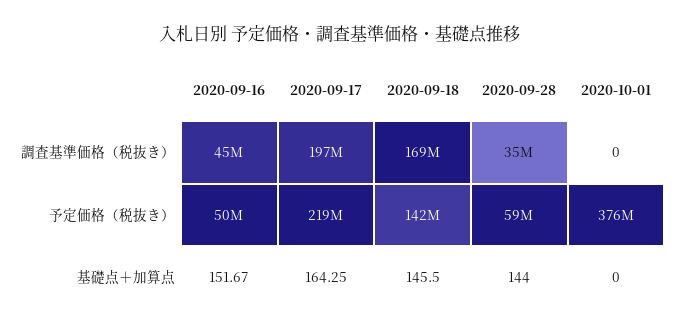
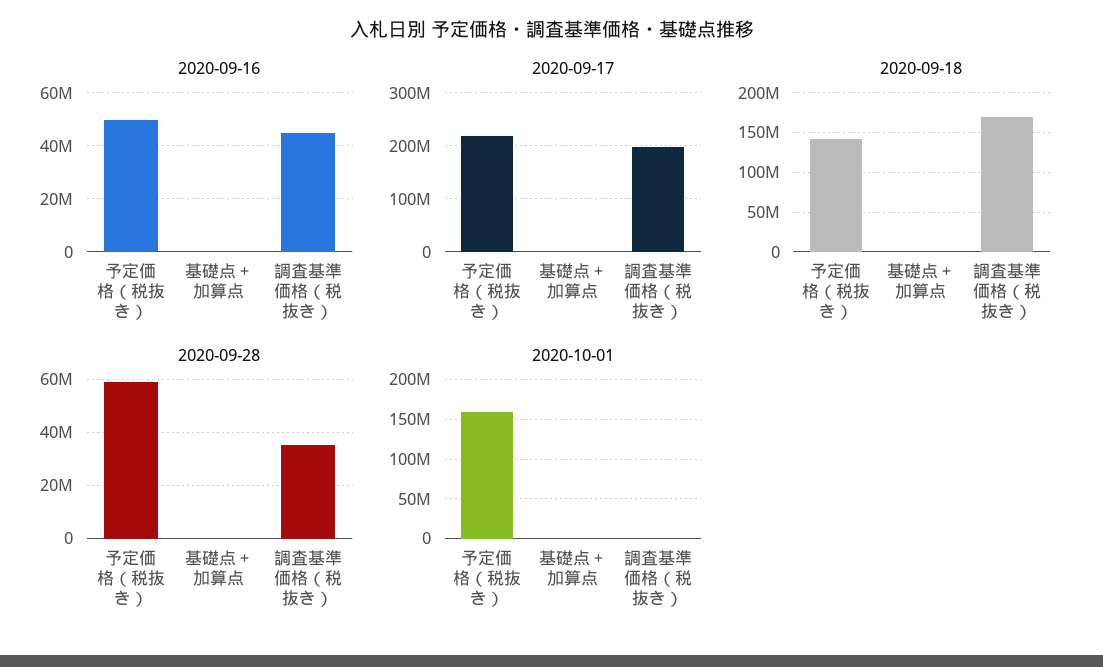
2020-10-01, 予定価格（税抜き）: 376000000 -> 160000000

